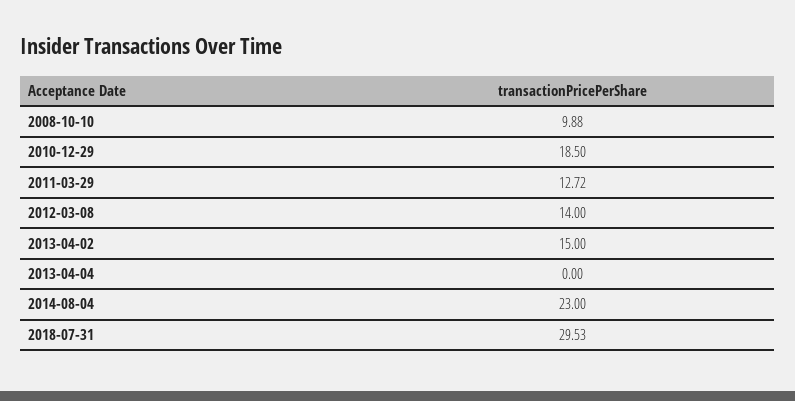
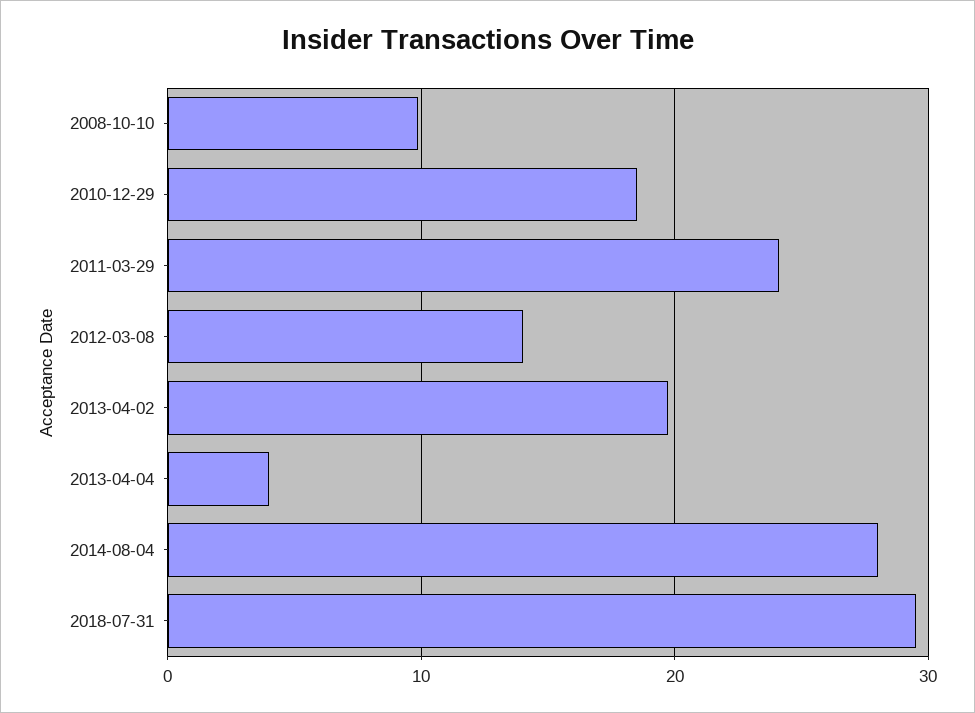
2011-03-29: 12.72 -> 24
2013-04-02: 15 -> 20
2013-04-04: 0 -> 4
2014-08-04: 23 -> 28

